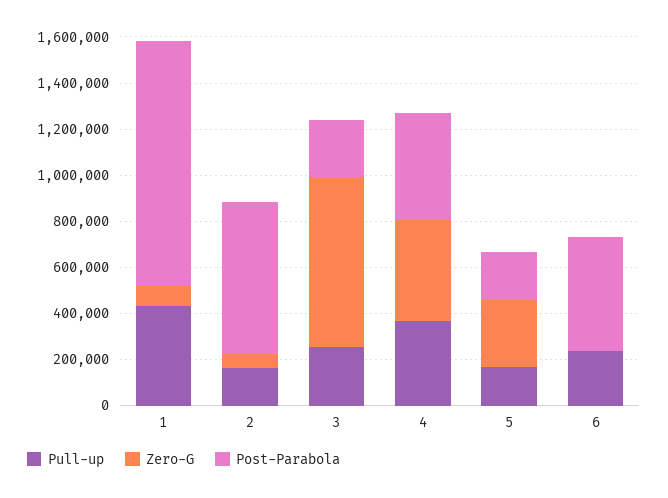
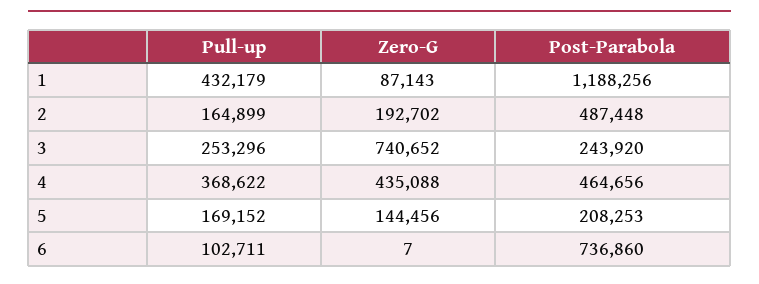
Post-Parabola, 1: 1050000 -> 1188256
Zero-G, 2: 50000 -> 192702
Post-Parabola, 2: 650000 -> 487448
Zero-G, 5: 300000 -> 144456
Pull-up, 6: 250000 -> 102711
Post-Parabola, 6: 500000 -> 736860

